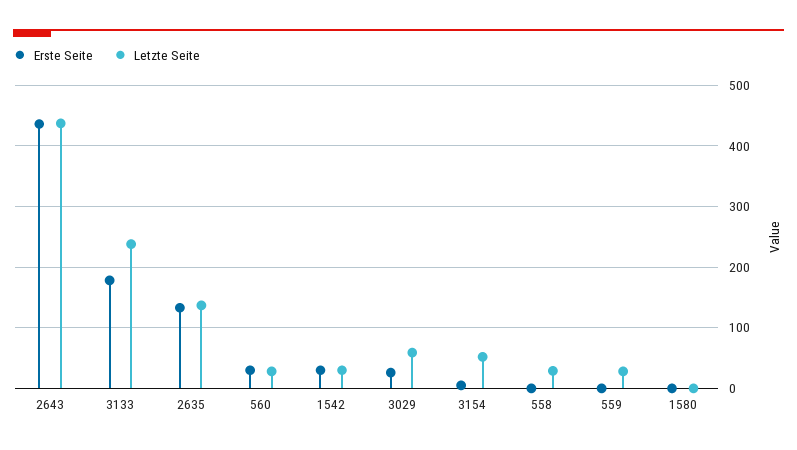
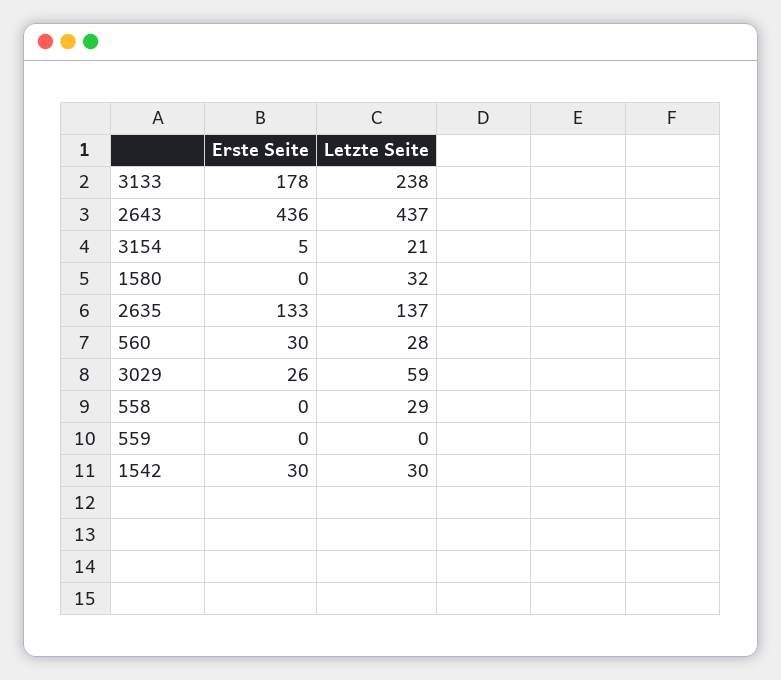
Letzte Seite, 3154: 50 -> 21
Letzte Seite, 559: 30 -> 0
Letzte Seite, 1580: 0 -> 32

